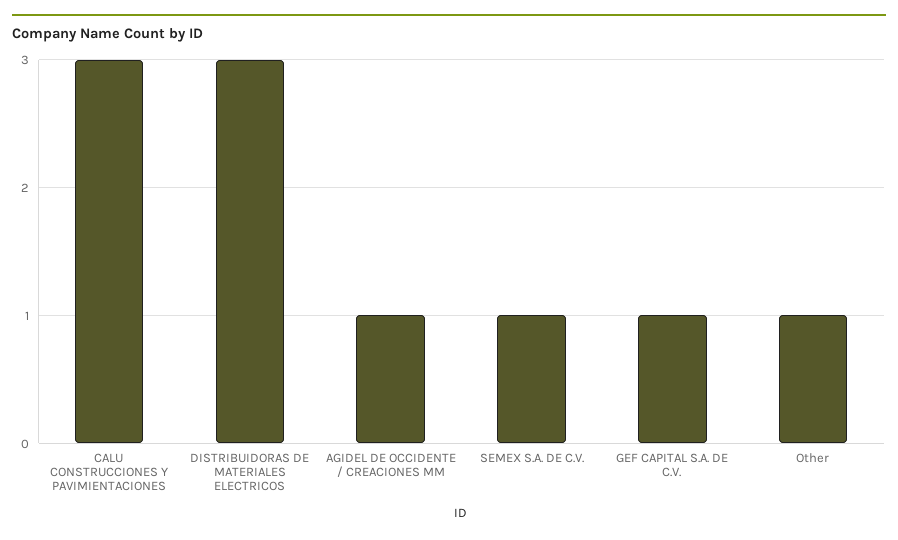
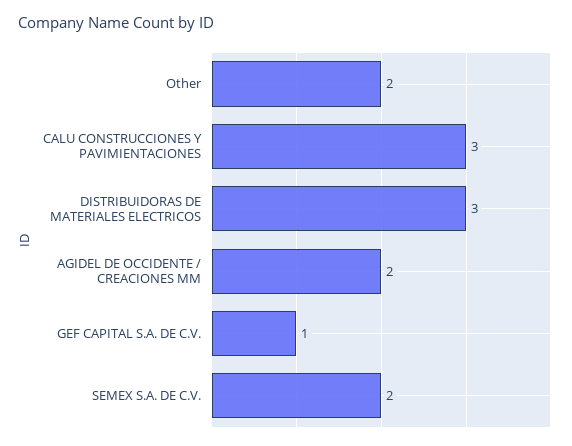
AGIDEL DE OCCIDENTE / CREACIONES MM: 1 -> 2
SEMEX S.A. DE C.V.: 1 -> 2
Other: 1 -> 2

